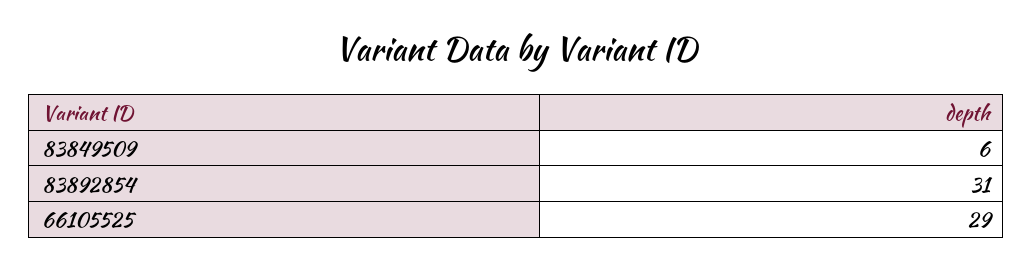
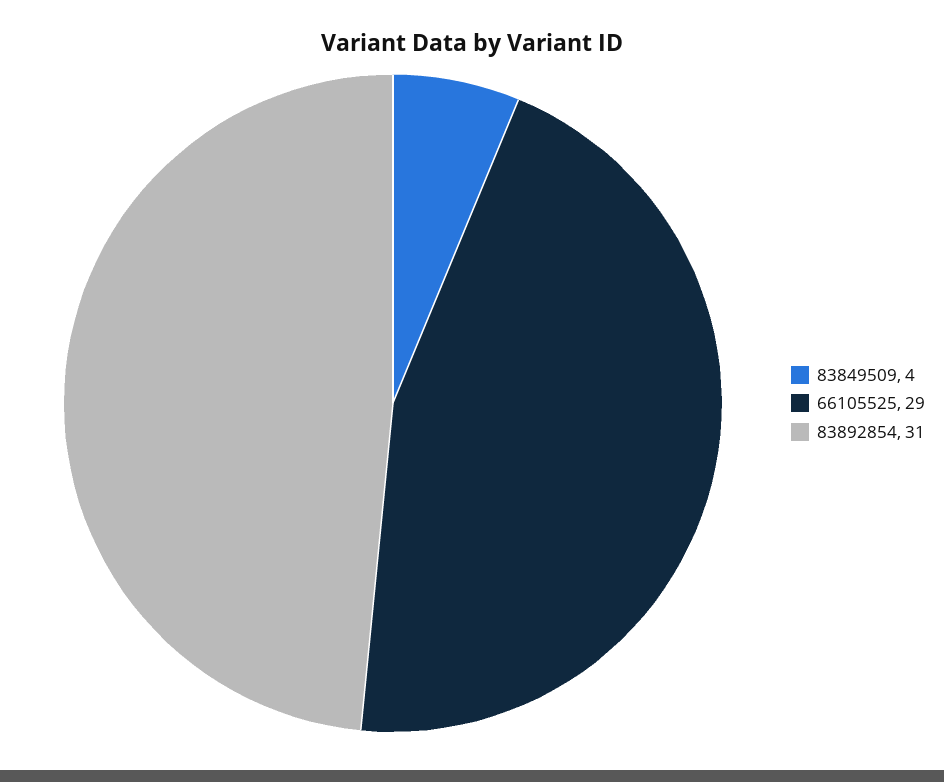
83849509: 6 -> 4

